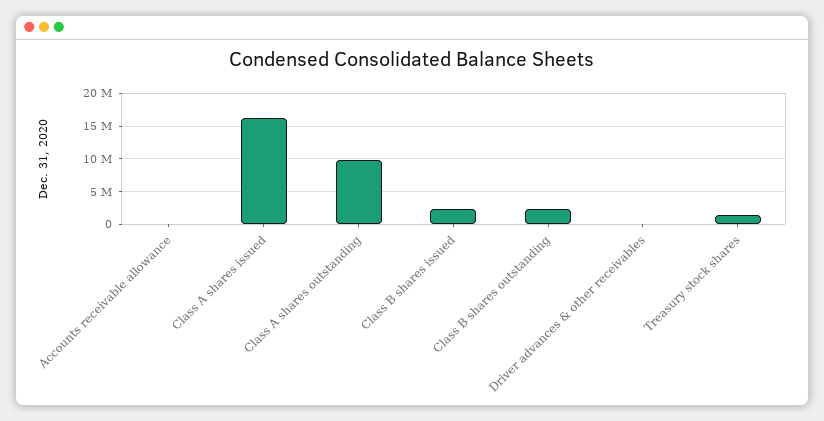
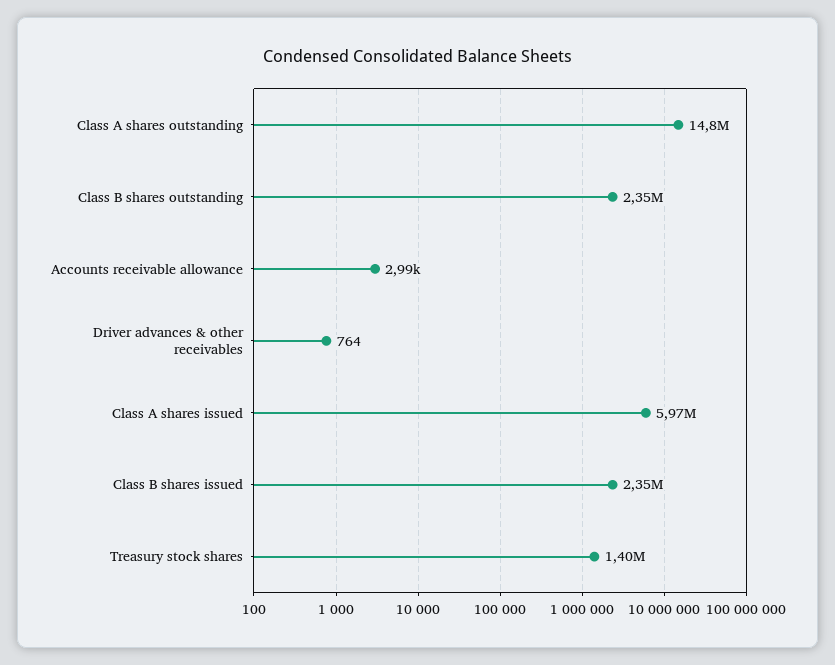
Class A shares issued: 16000000 -> 5970000
Class A shares outstanding: 10000000 -> 14800000

